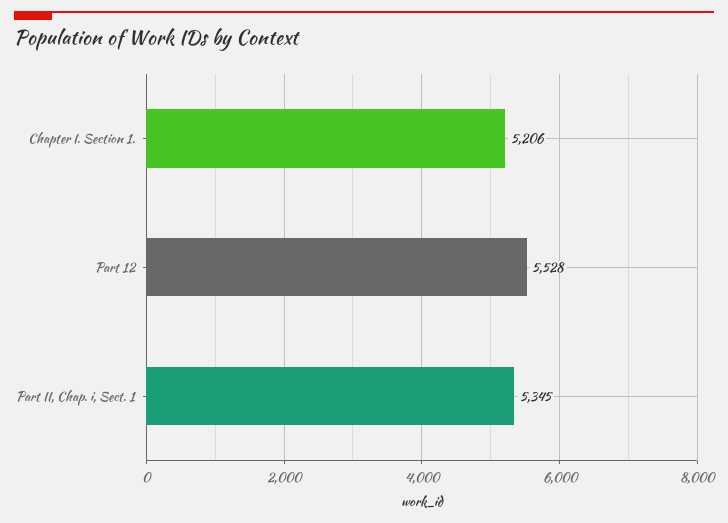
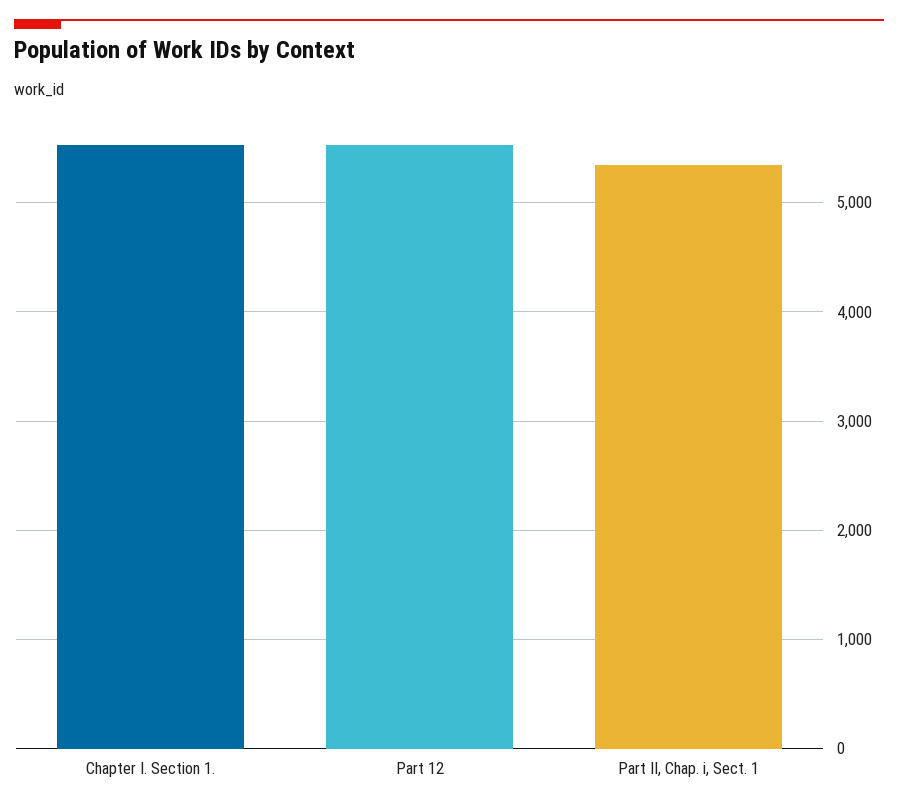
Chapter I. Section 1.: 5206 -> 5500

